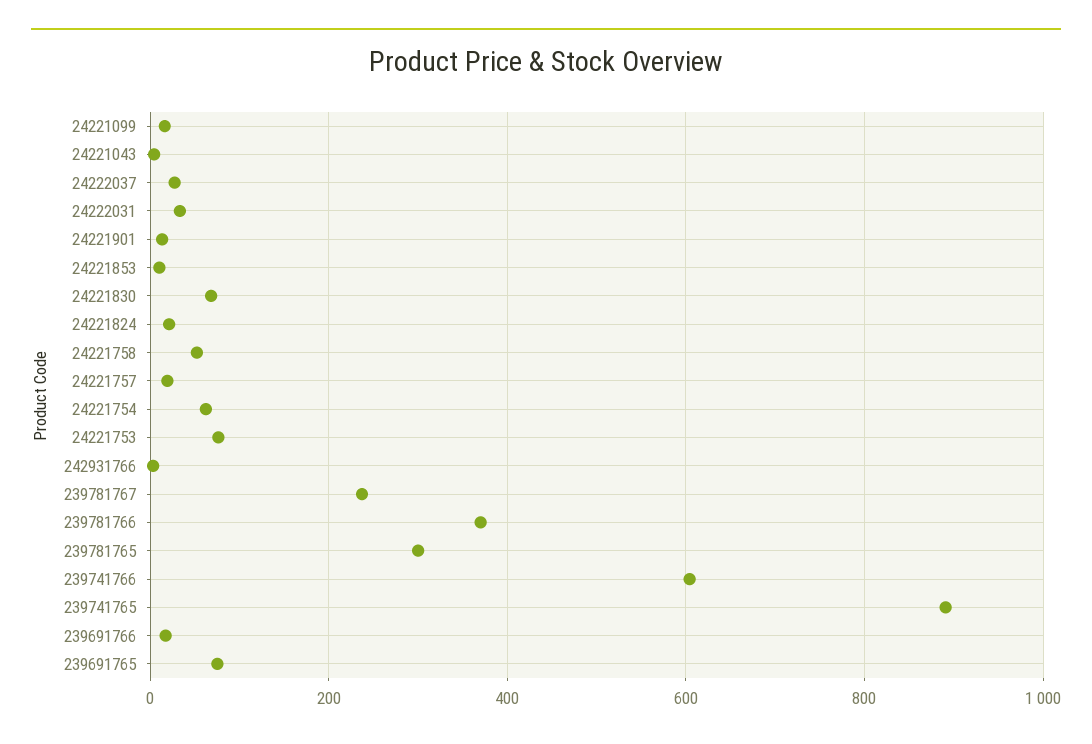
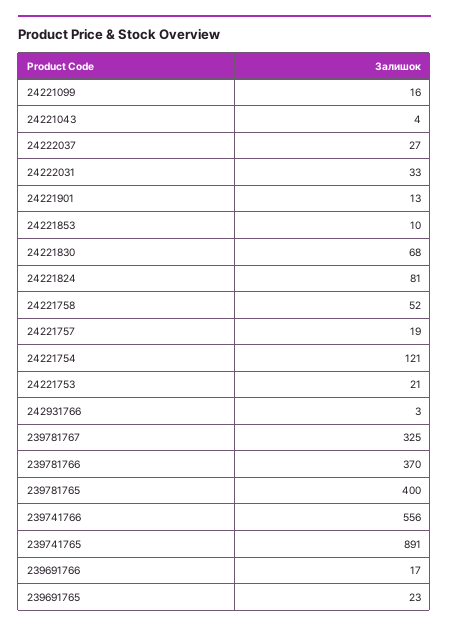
24221824: 20 -> 81
24221754: 60 -> 121
24221753: 80 -> 21
239781767: 240 -> 325
239781765: 300 -> 400
239741766: 600 -> 556
239691765: 80 -> 23

